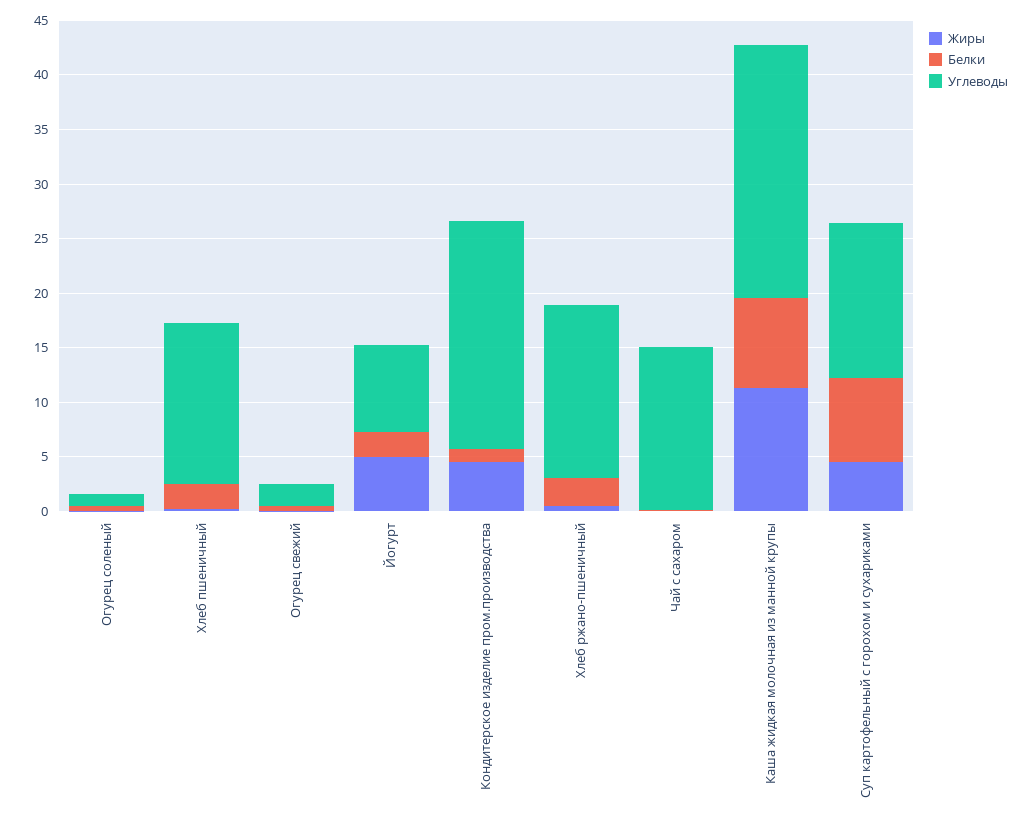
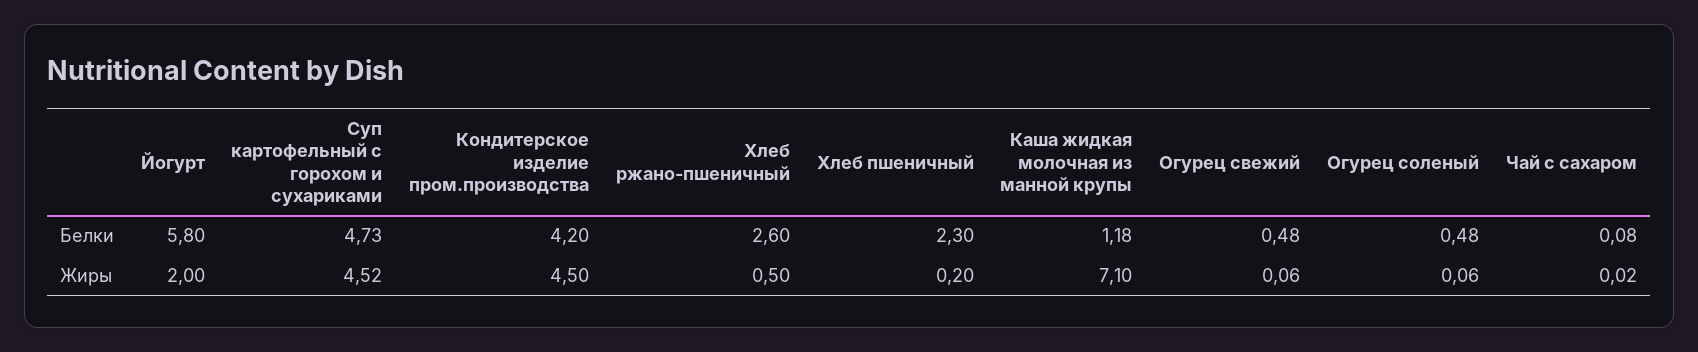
Углеводы, Огурец соленый: 1 -> none
Углеводы, Хлеб пшеничный: 15 -> none
Углеводы, Огурец свежий: 2 -> none
Жиры, Йогурт: 5 -> 2
Белки, Йогурт: 2 -> 5.8
Углеводы, Йогурт: 8 -> none
Белки, Кондитерское изделие пром.производства: 1 -> 4.2
Углеводы, Кондитерское изделие пром.производства: 21 -> none
Углеводы, Хлеб ржано-пшеничный: 16 -> none
Углеводы, Чай с сахаром: 15 -> none
Жиры, Каша жидкая молочная из манной крупы: 11 -> 7.1
Белки, Каша жидкая молочная из манной крупы: 8 -> 1.18
Углеводы, Каша жидкая молочная из манной крупы: 23 -> none
Белки, Суп картофельный с горохом и сухариками: 8 -> 4.73
Углеводы, Суп картофельный с горохом и сухариками: 14 -> none

